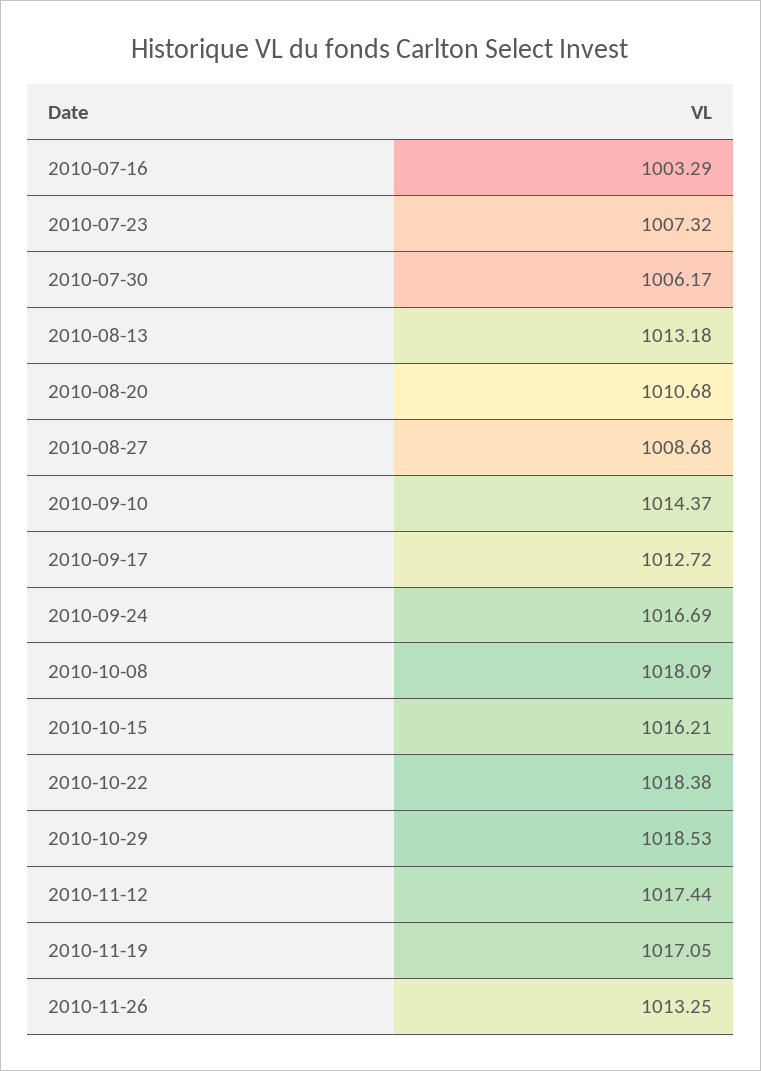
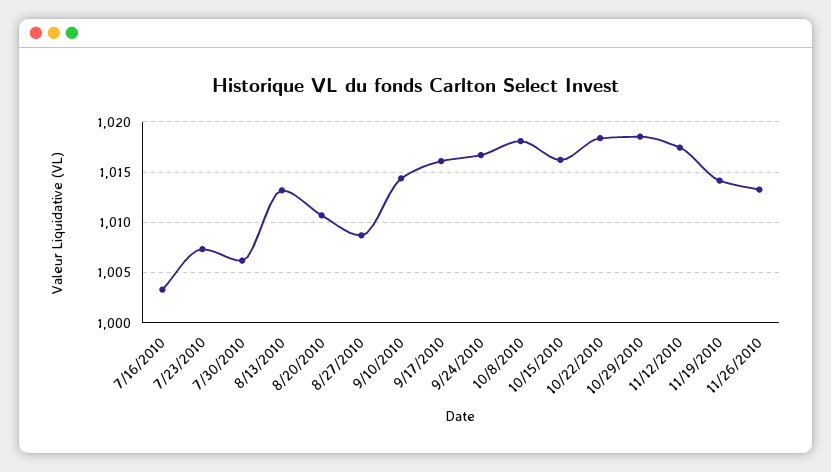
2010-09-17: 1012.72 -> 1016
2010-11-19: 1017.05 -> 1014

